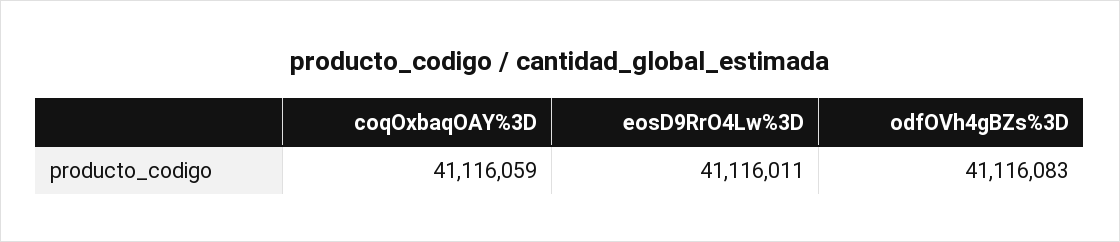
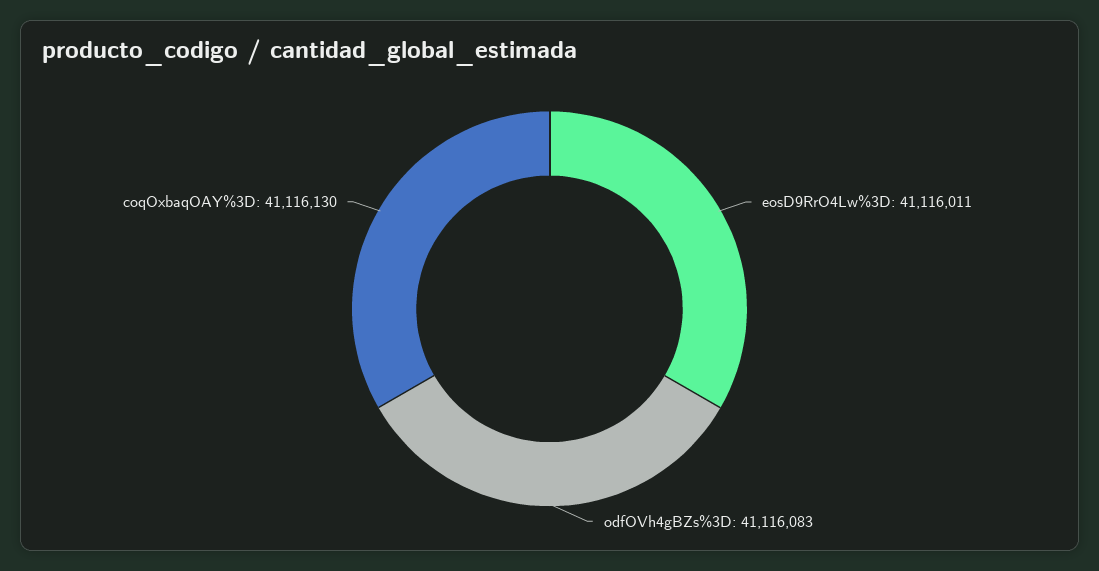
coqOxbaqOAY%3D: 41116059 -> 41116130

